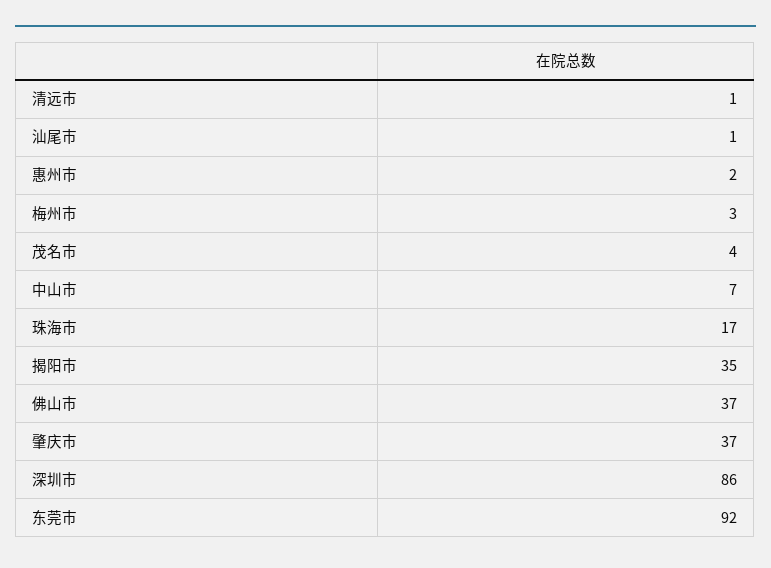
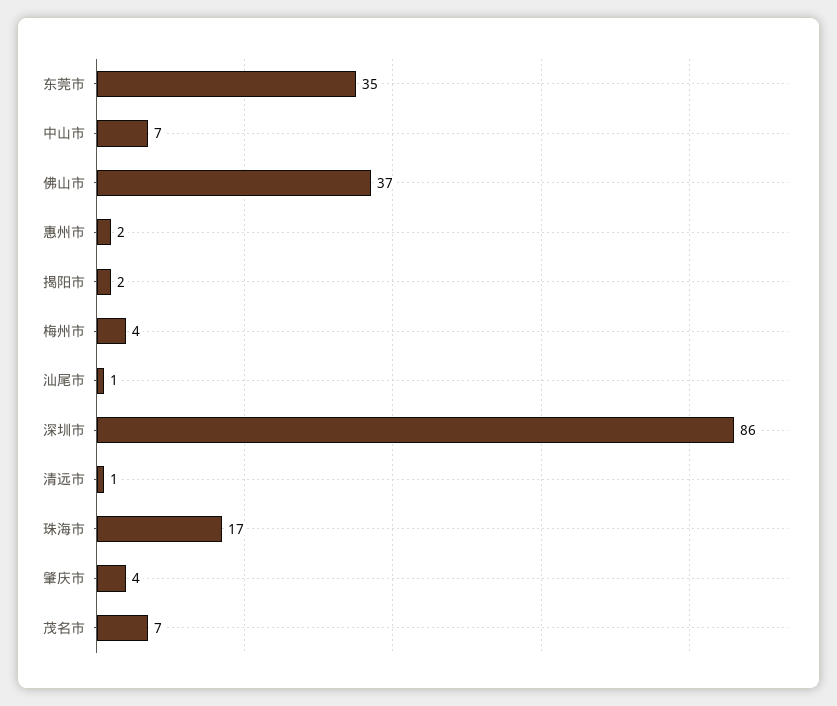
梅州市: 3 -> 4
茂名市: 4 -> 7
揭阳市: 35 -> 2
肇庆市: 37 -> 4
东莞市: 92 -> 35

